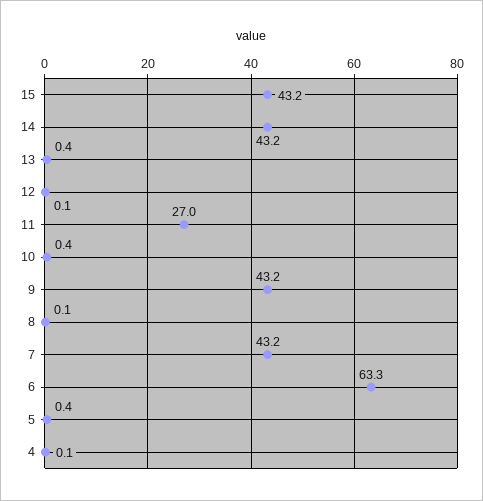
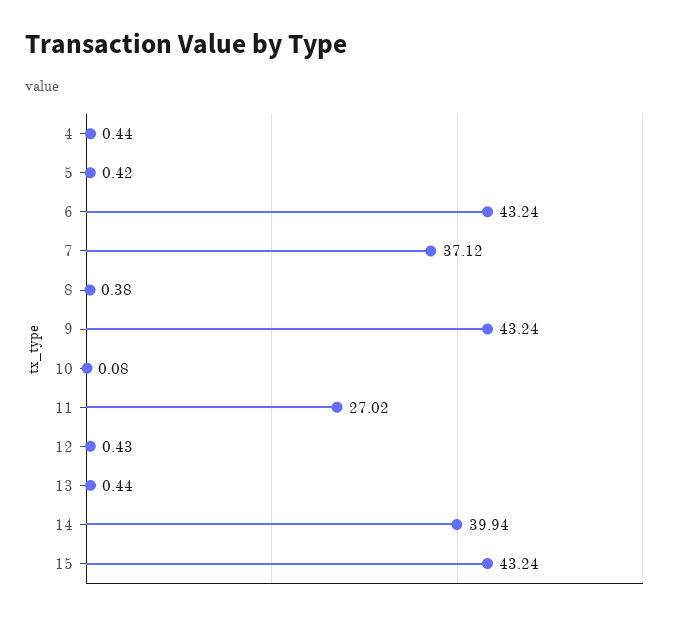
14: 43.2 -> 39.94
12: 0.1 -> 0.43
10: 0.4 -> 0.08
8: 0.1 -> 0.38
7: 43.2 -> 37.12
6: 63.3 -> 43.24
4: 0.1 -> 0.44

